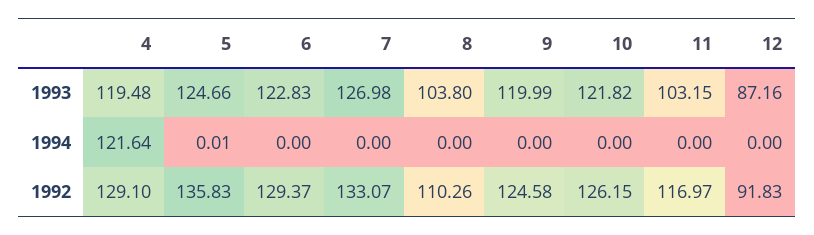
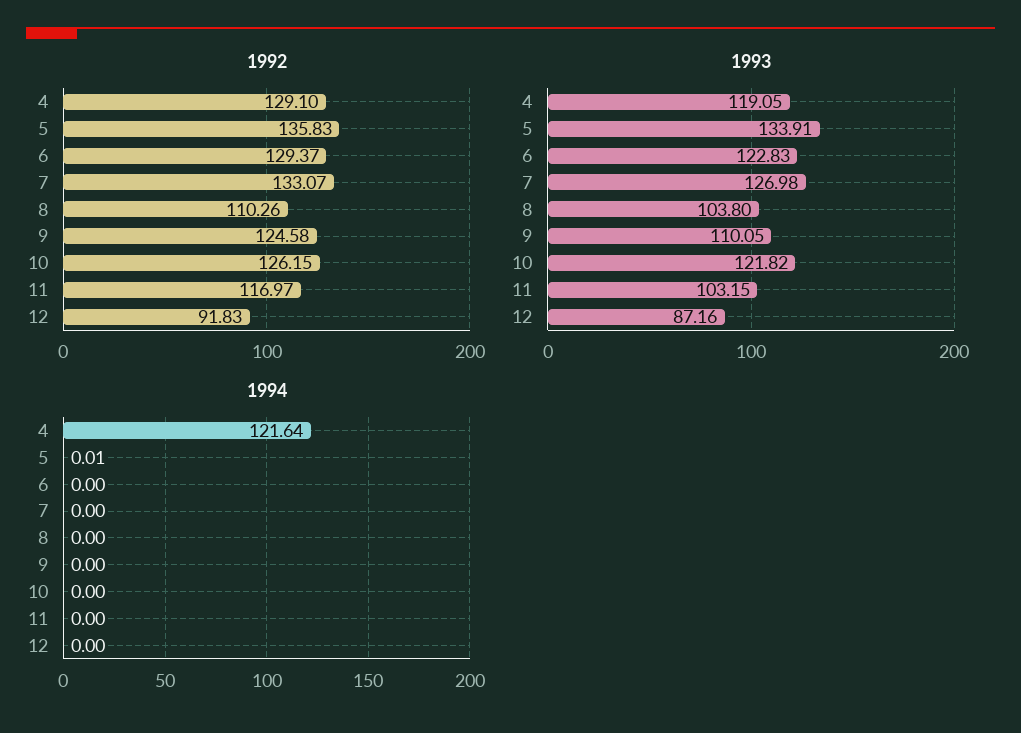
1993, 4: 119.48 -> 119.05
1993, 5: 124.66 -> 133.91
1993, 9: 119.99 -> 110.05

